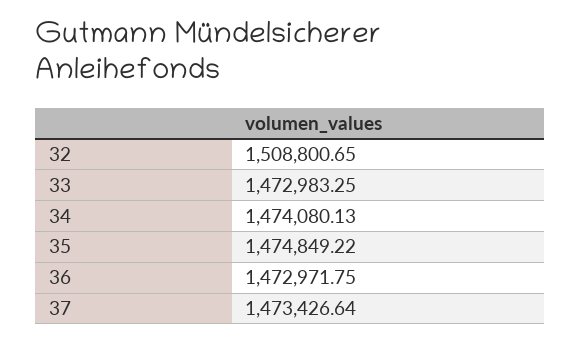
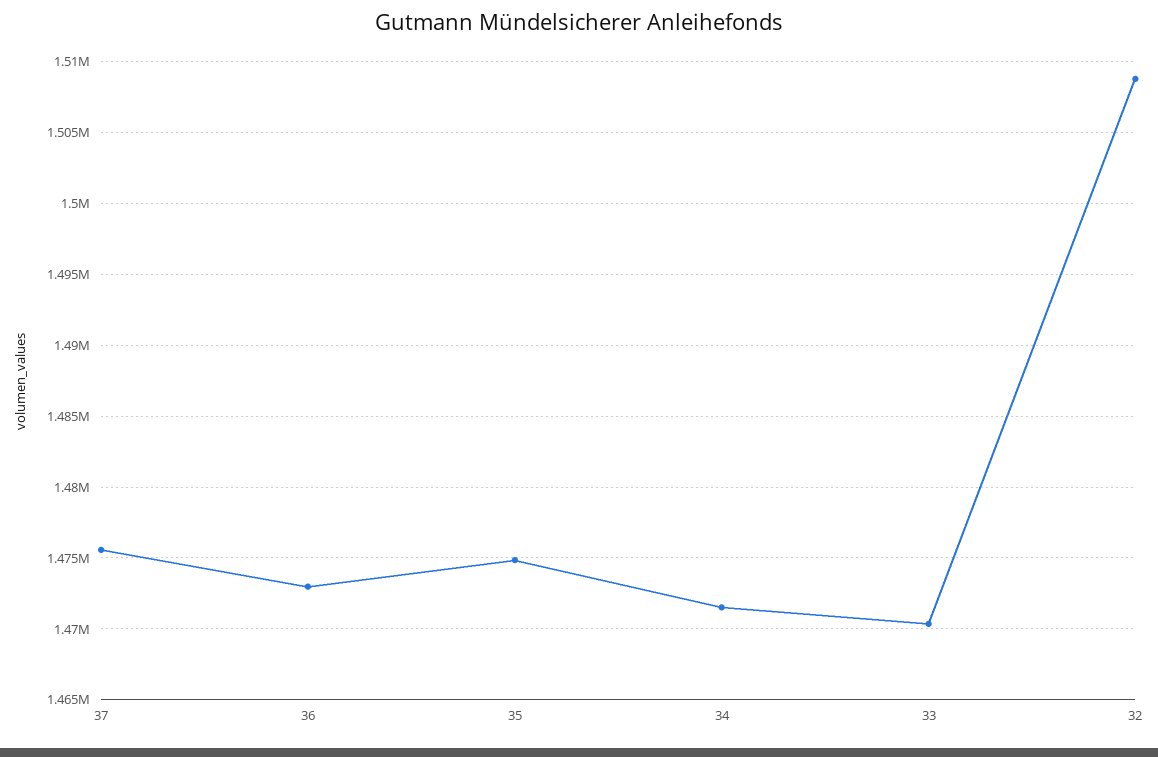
33: 1472983.25 -> 1470500
34: 1474080.13 -> 1471500
37: 1473426.64 -> 1475500

